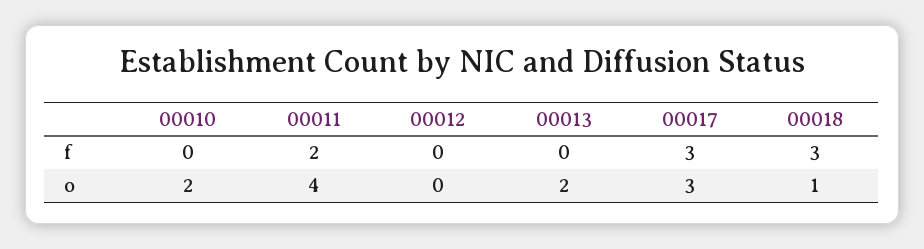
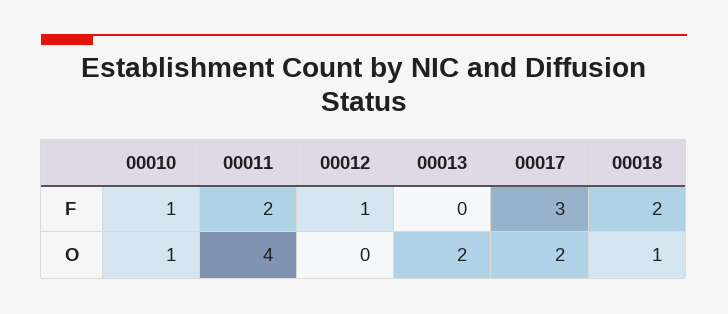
00010, f: 0 -> 1
00012, f: 0 -> 1
00018, f: 3 -> 2
00010, o: 2 -> 1
00017, o: 3 -> 2

